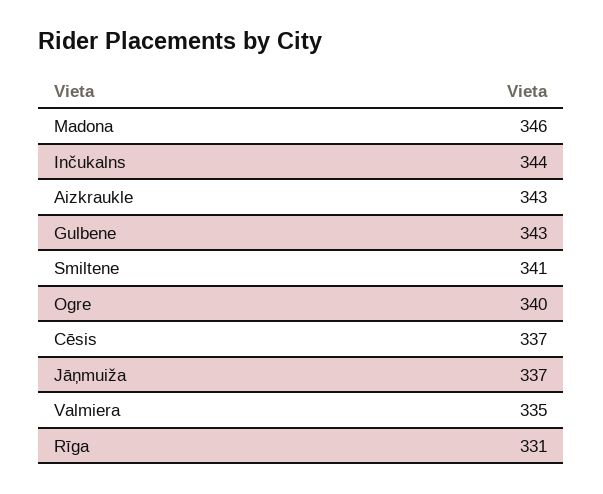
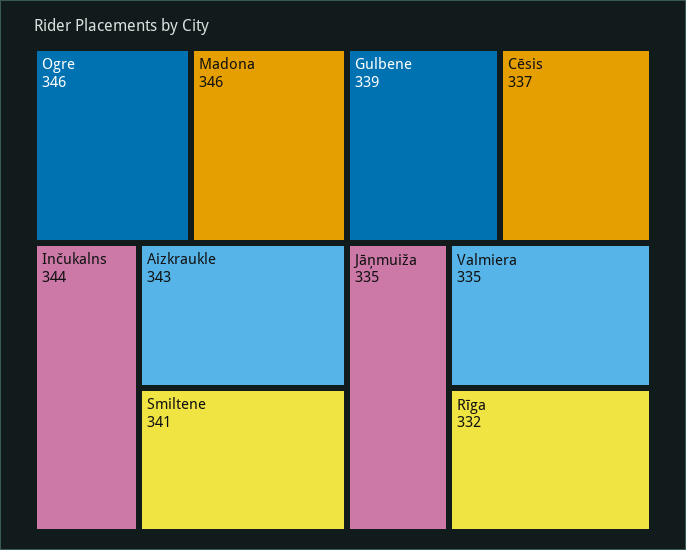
Gulbene: 343 -> 339
Ogre: 340 -> 346
Jāņmuiža: 337 -> 335
Rīga: 331 -> 332

